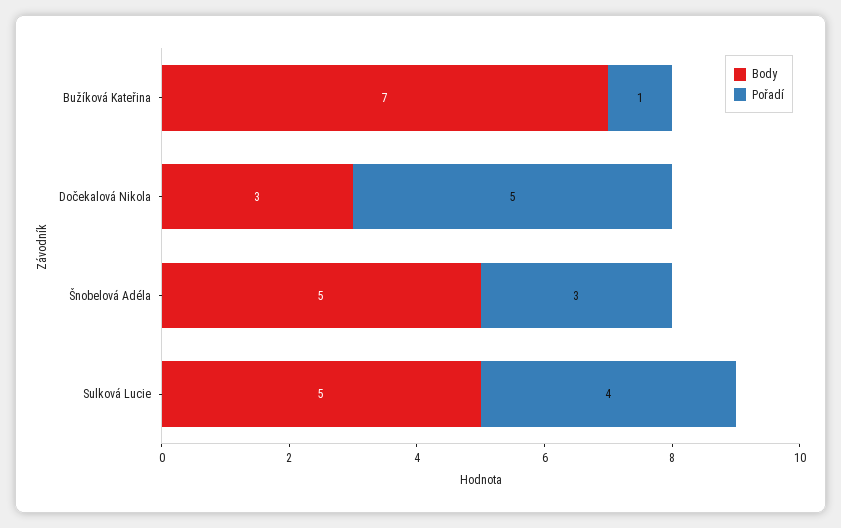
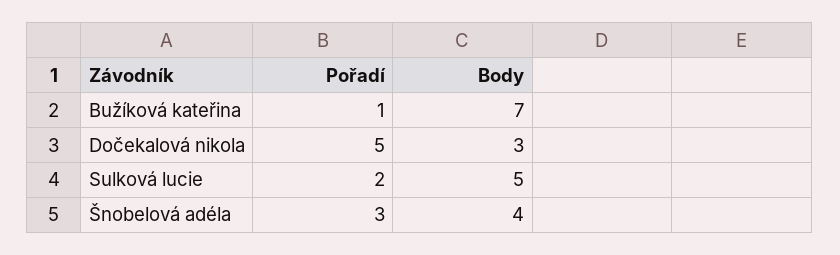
Body, Šnobelová Adéla: 5 -> 4
Pořadí, Sulková Lucie: 4 -> 2

